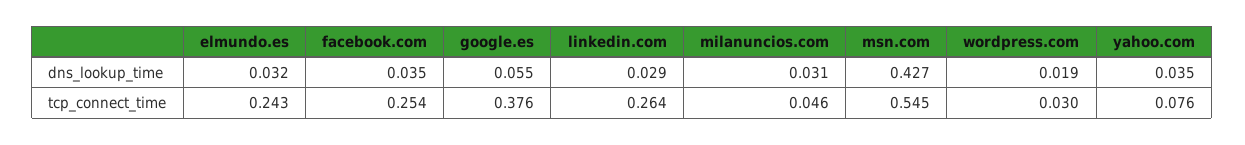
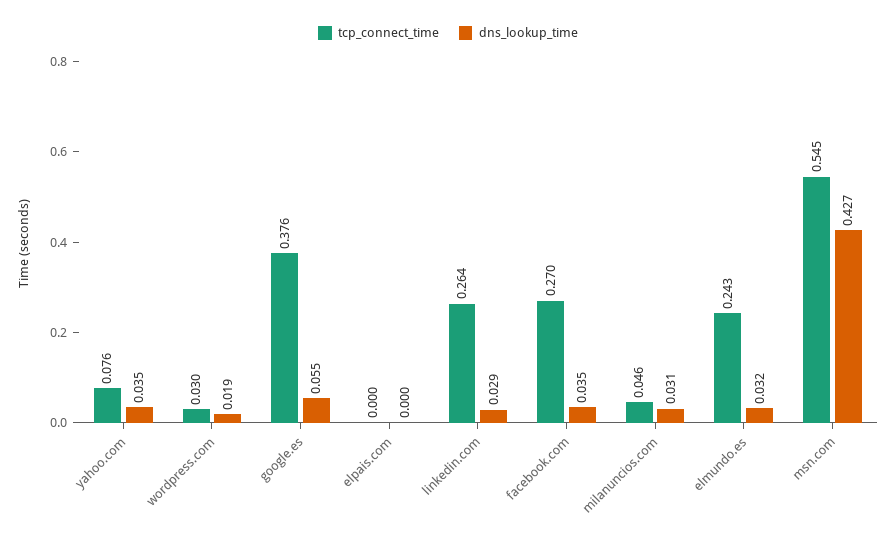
tcp_connect_time, facebook.com: 0.254 -> 0.27
tcp_connect_time, elpais.com: none -> 0
dns_lookup_time, elpais.com: none -> 0

